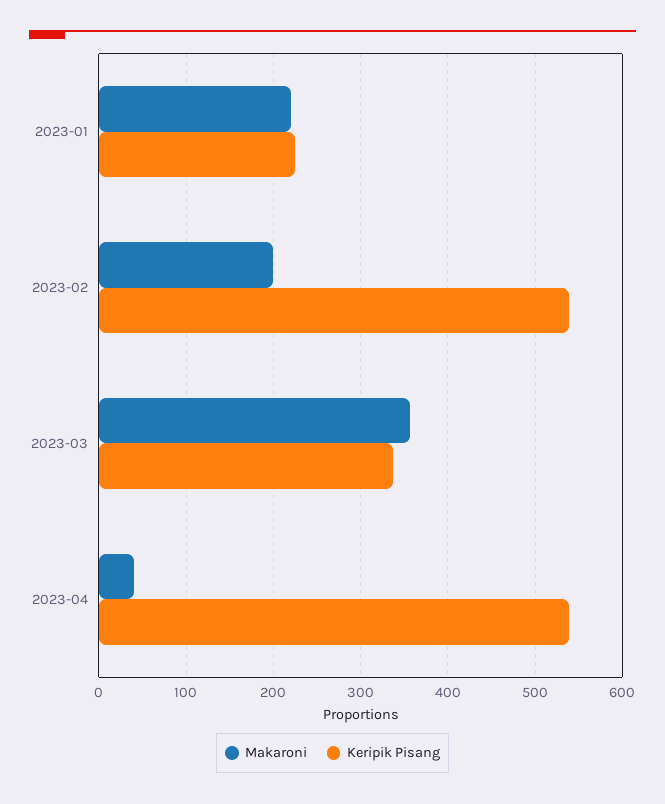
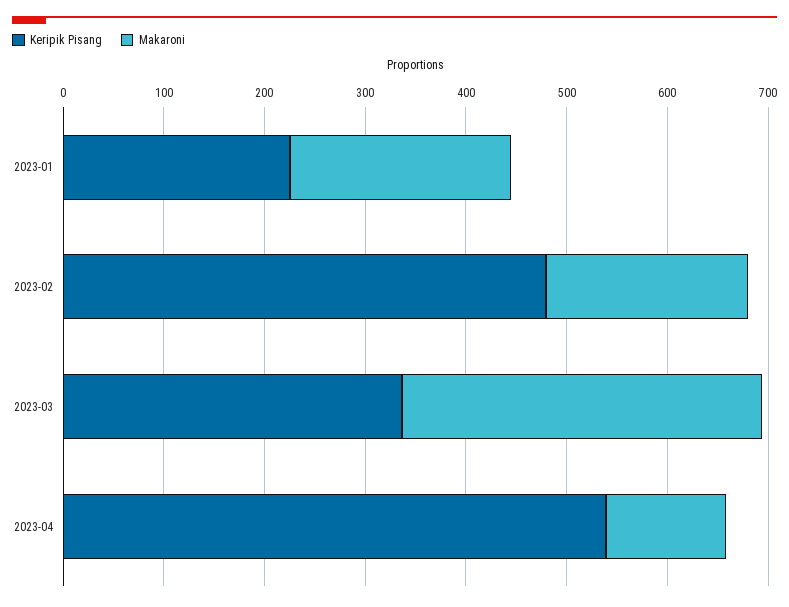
Keripik Pisang, 2023-02: 540 -> 480
Makaroni, 2023-04: 40 -> 120

